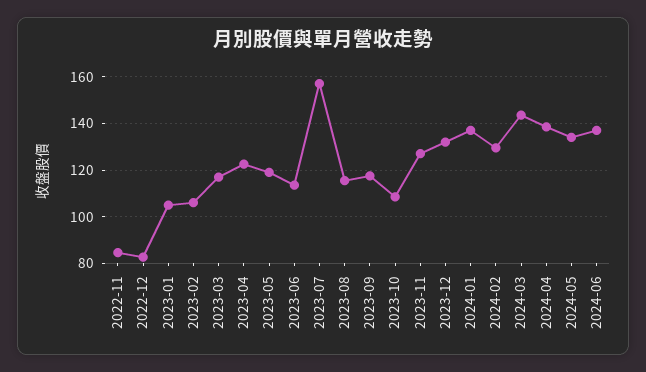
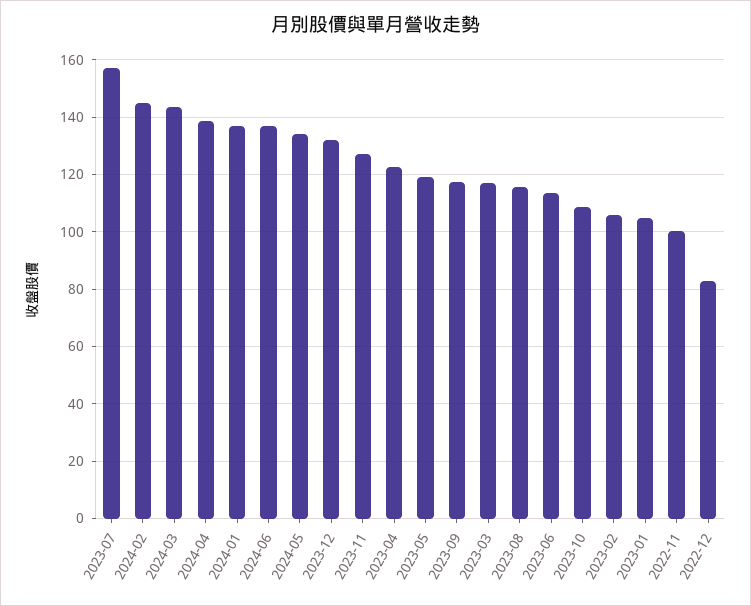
2022-11: 85 -> 100
2024-02: 130 -> 145

